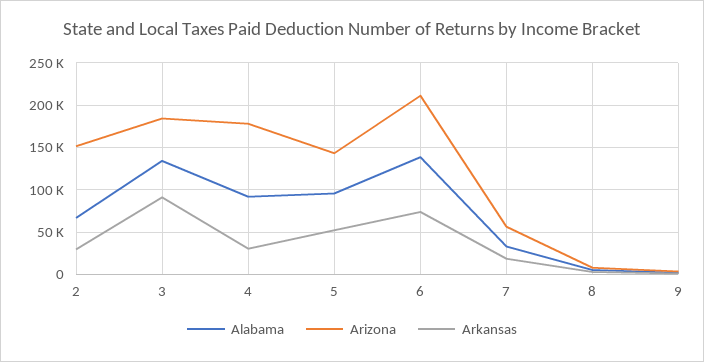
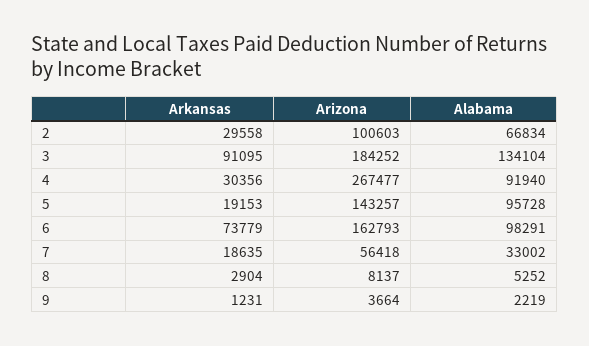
Arizona, 2: 150000 -> 100603
Arizona, 4: 180000 -> 267477
Arkansas, 5: 50000 -> 19153
Alabama, 6: 140000 -> 98291
Arizona, 6: 210000 -> 162793

